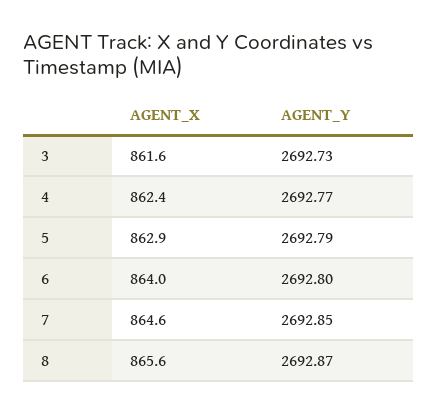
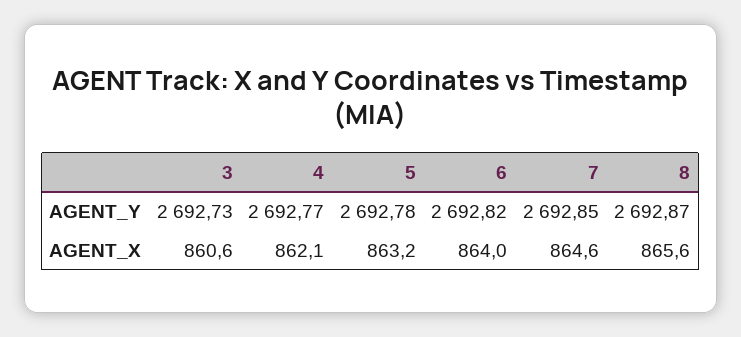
AGENT_X, 3: 861.6 -> 860.6
AGENT_X, 4: 862.4 -> 862.1
AGENT_X, 5: 862.9 -> 863.2
AGENT_Y, 5: 2692.79 -> 2692.78
AGENT_Y, 6: 2692.8 -> 2692.82

